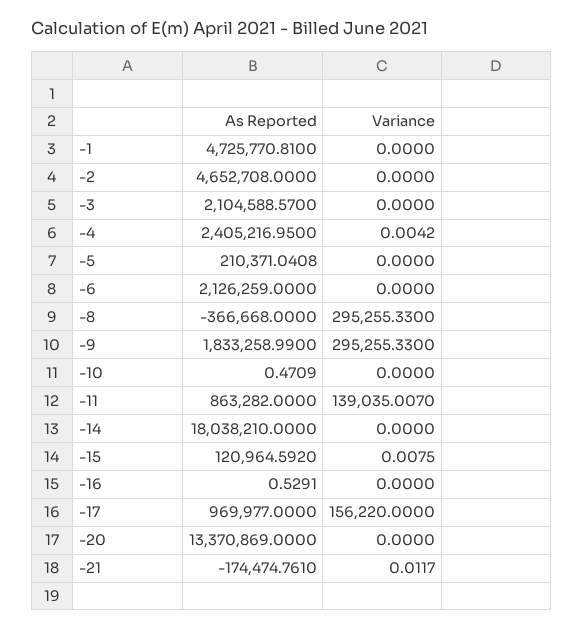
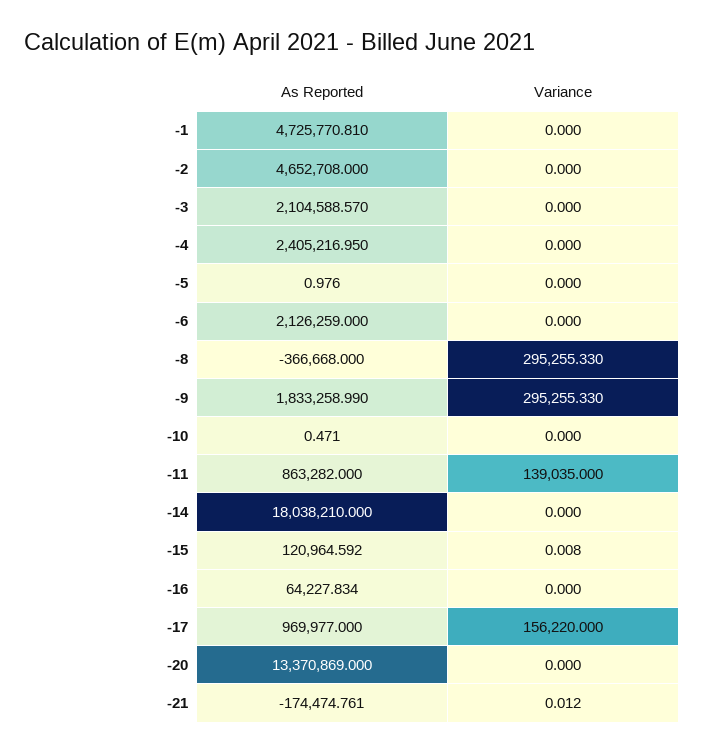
Variance, -4: 0.0042 -> 0
As Reported, -5: 210371.0408 -> 0.976
Variance, -11: 139035.007 -> 139035
As Reported, -16: 0.5291 -> 64227.834

